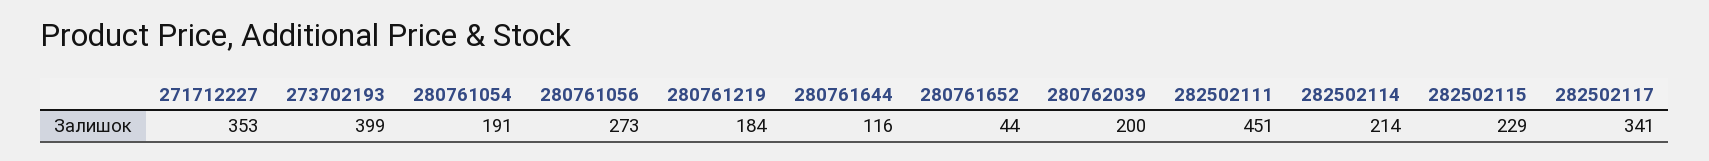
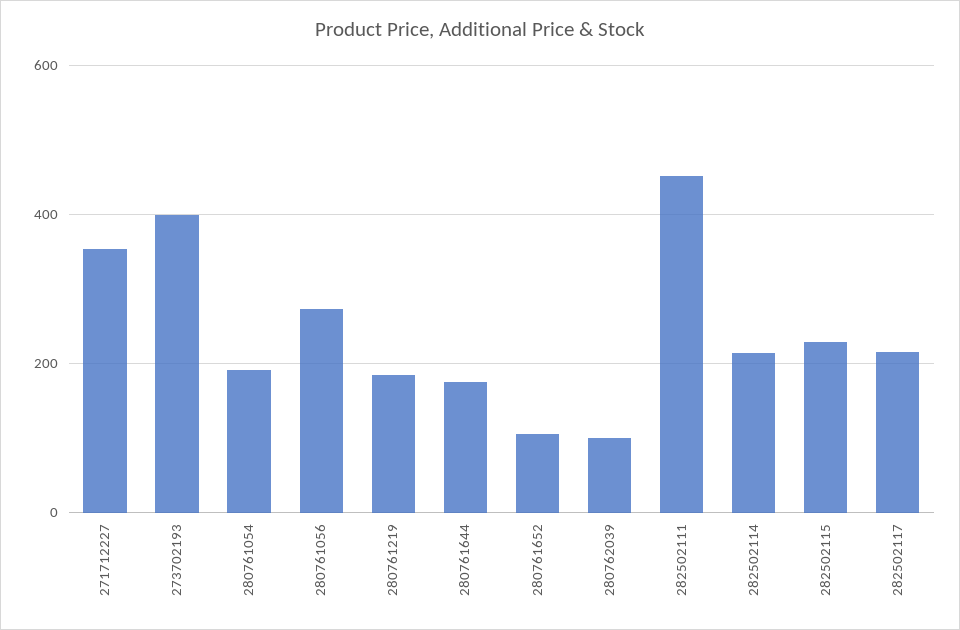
280761644: 116 -> 180
280761652: 44 -> 100
280762039: 200 -> 100
282502117: 341 -> 220

